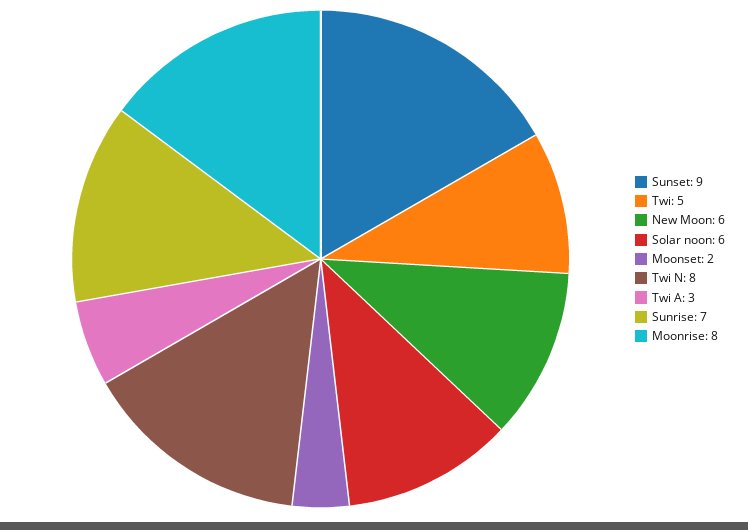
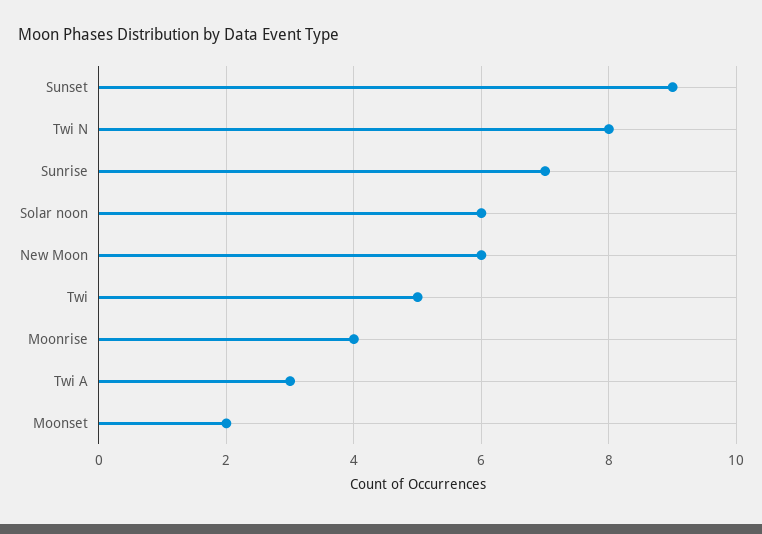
Moonrise: 8 -> 4

